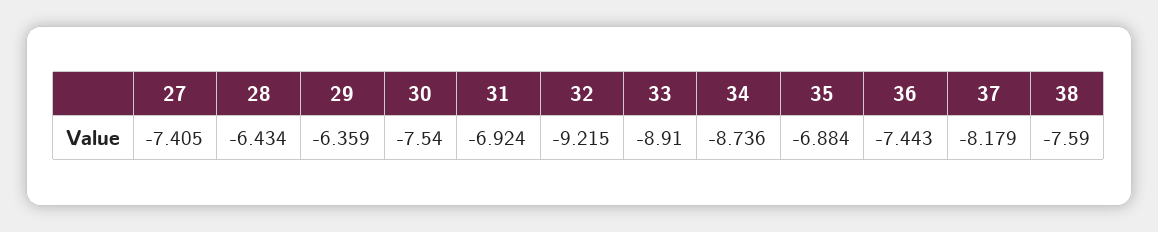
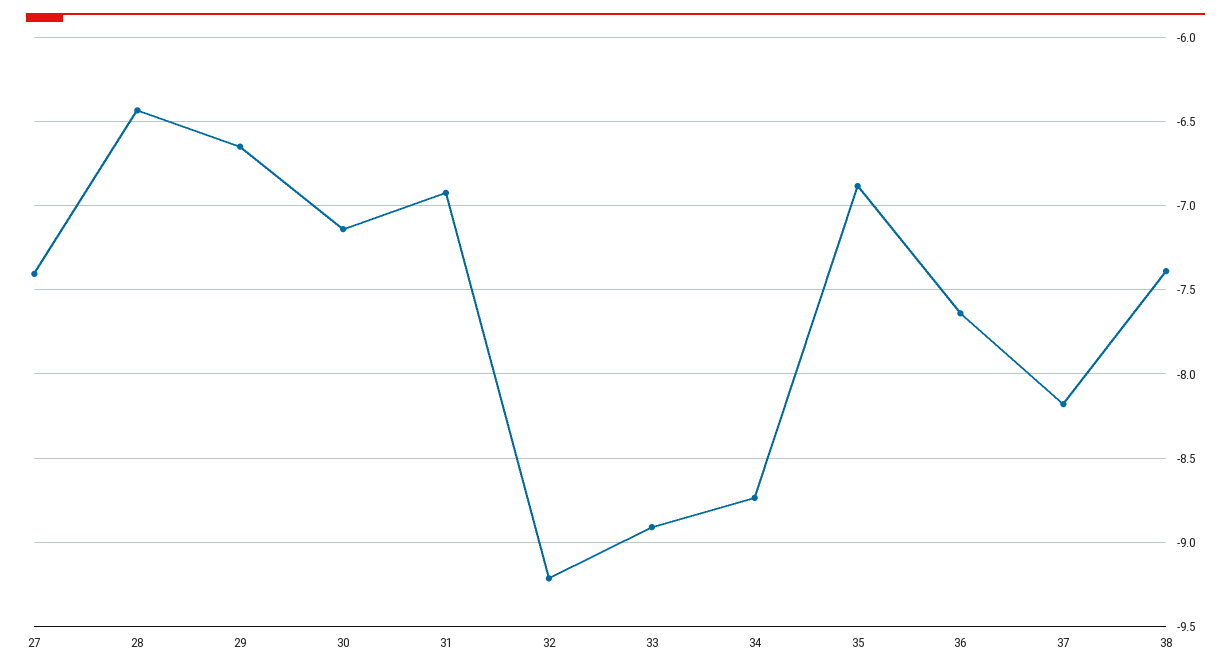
29: -6.359 -> -6.65
30: -7.54 -> -7.15
36: -7.443 -> -7.65
38: -7.59 -> -7.4

